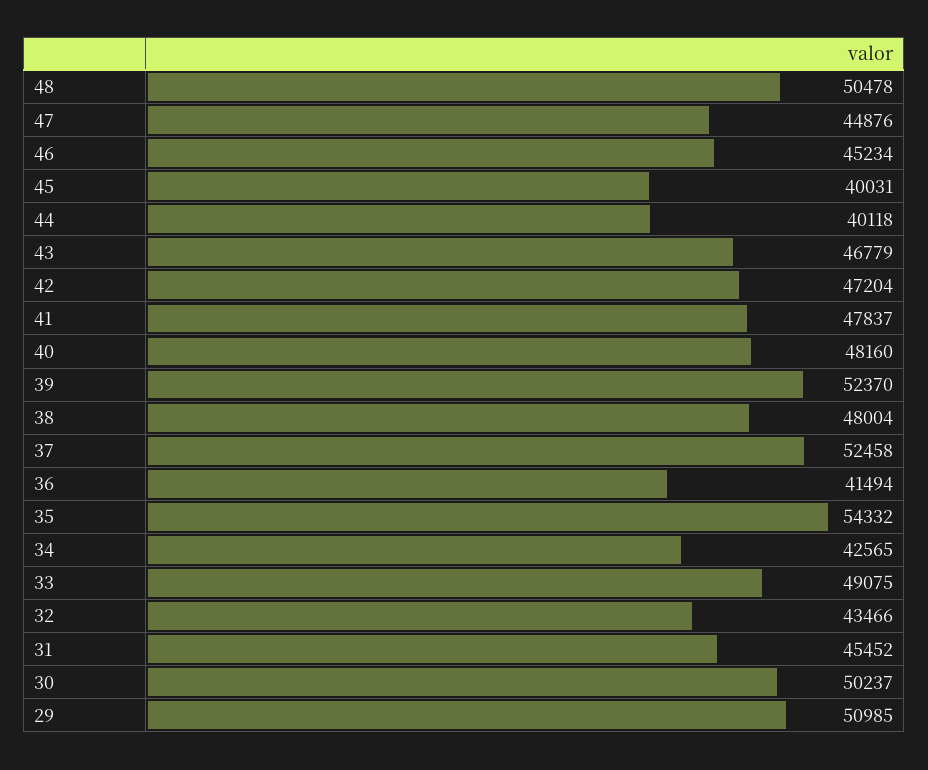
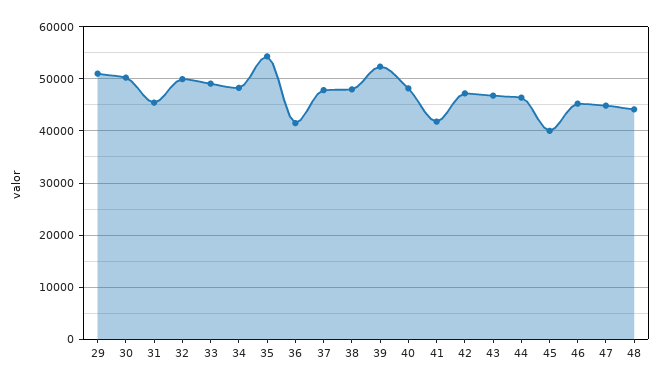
48: 50478 -> 44000
44: 40118 -> 46000
41: 47837 -> 42000
37: 52458 -> 48000
34: 42565 -> 48000
32: 43466 -> 50000

